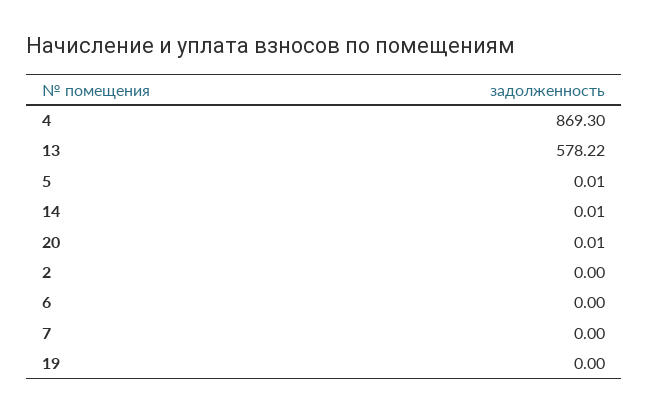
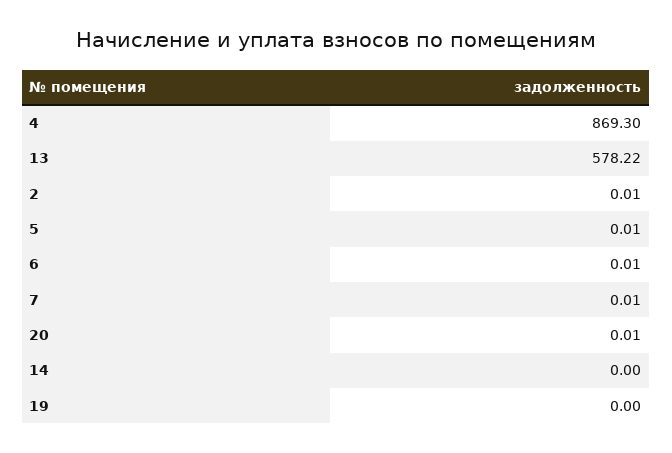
14: 0.01 -> 0
2: 0 -> 0.01
6: 0 -> 0.01
7: 0 -> 0.01

